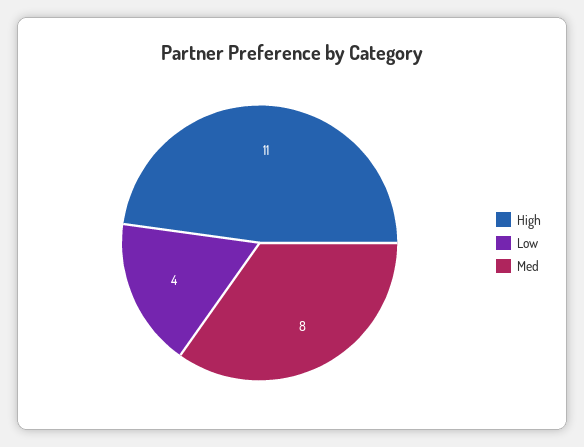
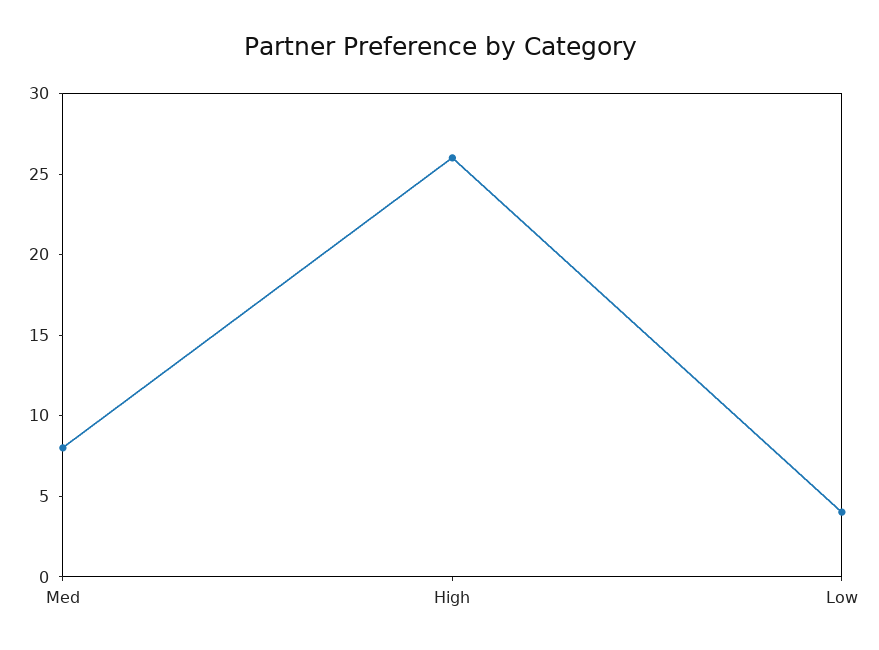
High: 11 -> 26

